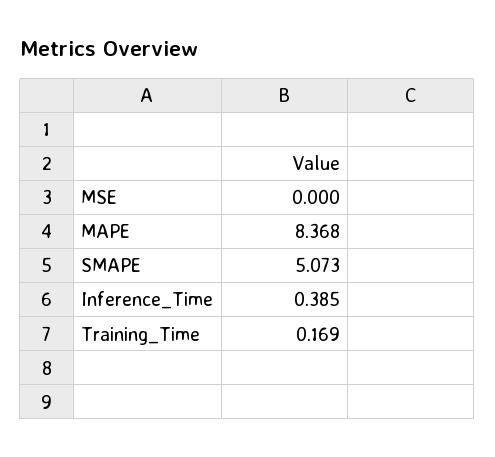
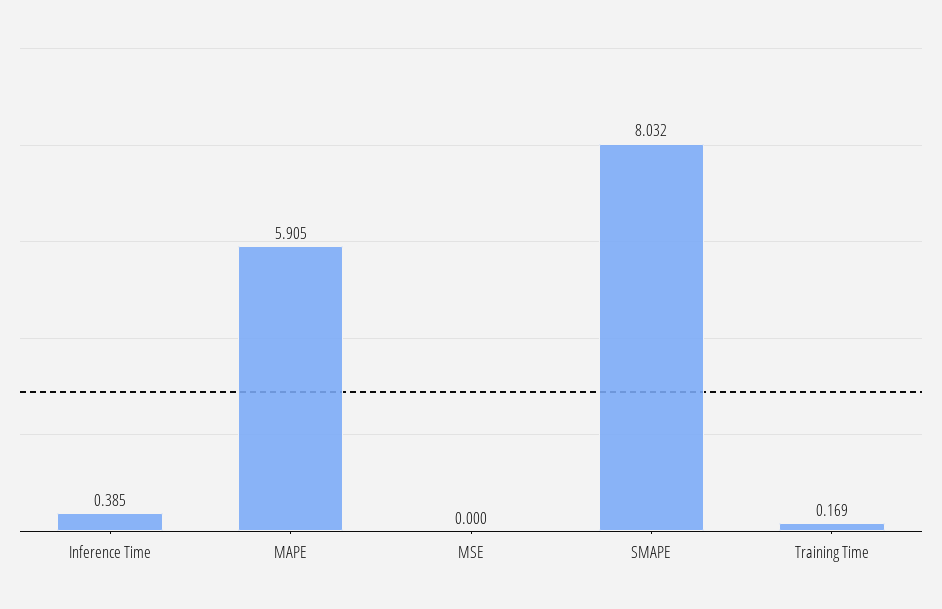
MAPE: 8.368 -> 5.905
SMAPE: 5.073 -> 8.032

